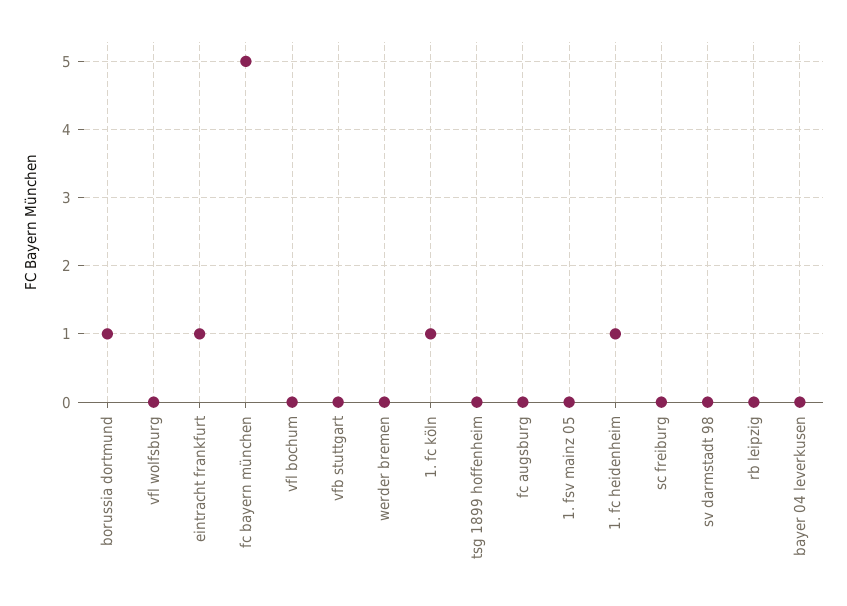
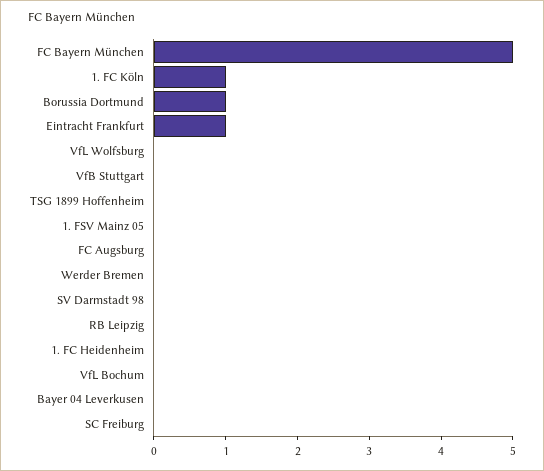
1. fc heidenheim: 1 -> 0

